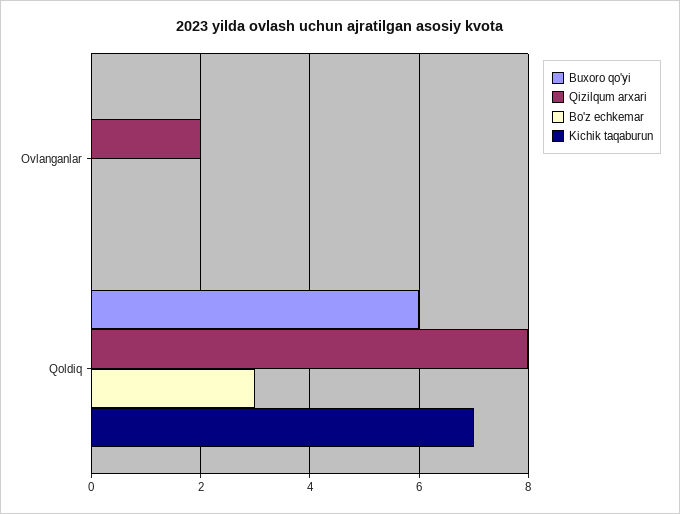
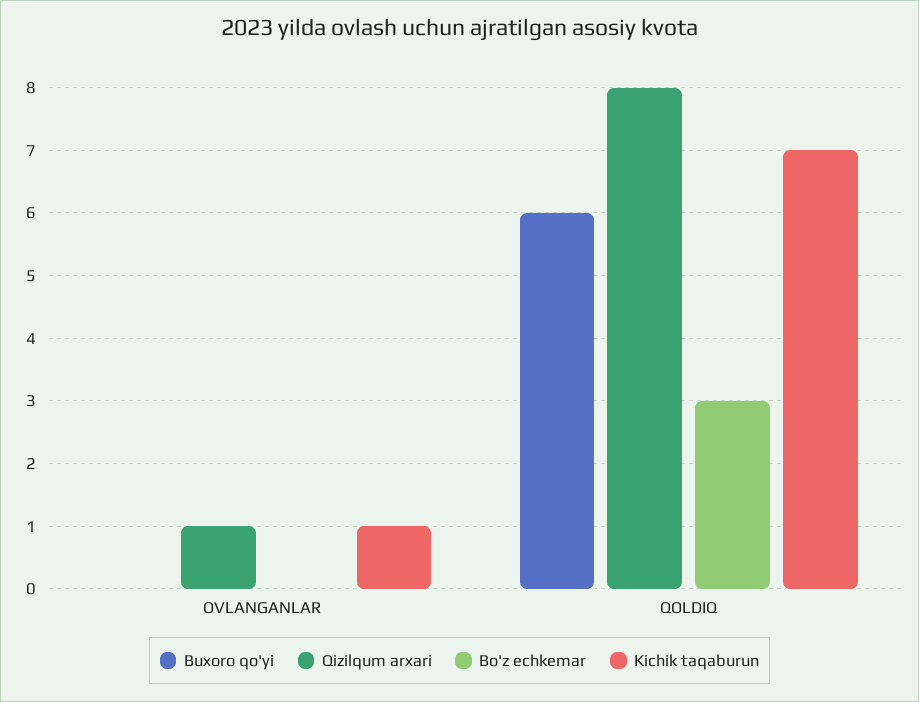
Qizilqum arxari, Ovlanganlar: 2 -> 1
Kichik taqaburun, Ovlanganlar: 0 -> 1

